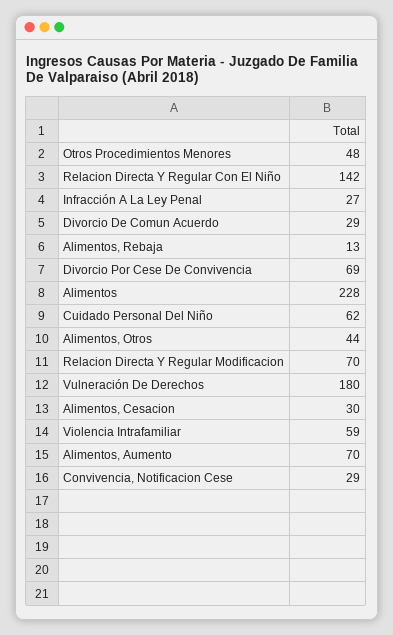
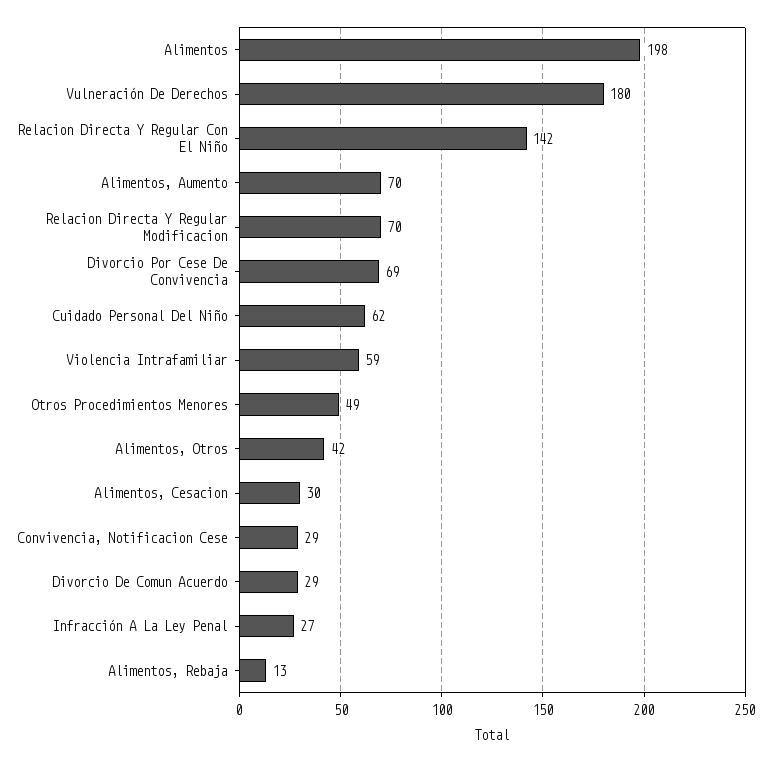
Otros Procedimientos Menores: 48 -> 49
Alimentos: 228 -> 198
Alimentos, Otros: 44 -> 42

